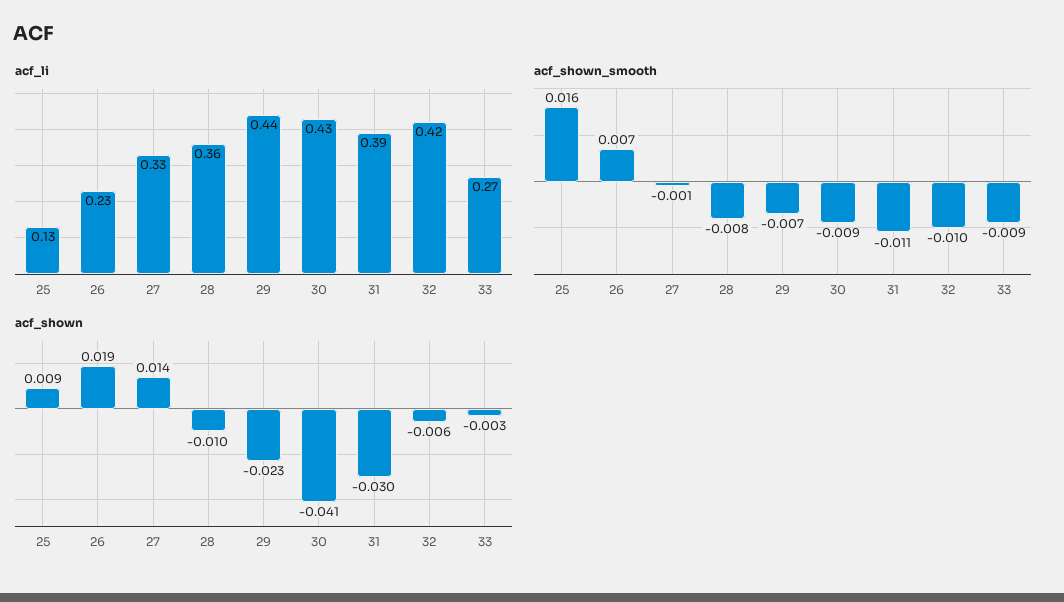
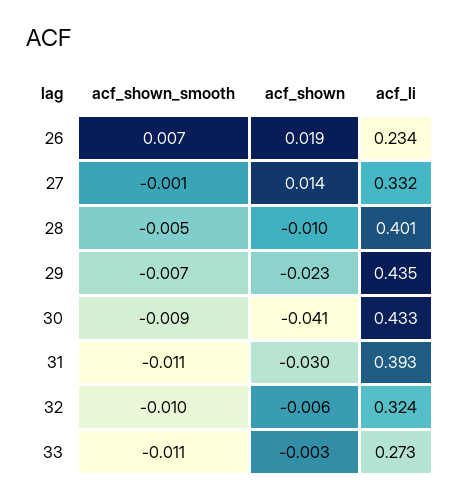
acf_li, 25: 0.13 -> none
acf_li, 28: 0.36 -> 0.401
acf_li, 32: 0.42 -> 0.324
acf_shown_smooth, 25: 0.016 -> none
acf_shown_smooth, 28: -0.008 -> -0.005
acf_shown_smooth, 33: -0.009 -> -0.011
acf_shown, 25: 0.009 -> none

